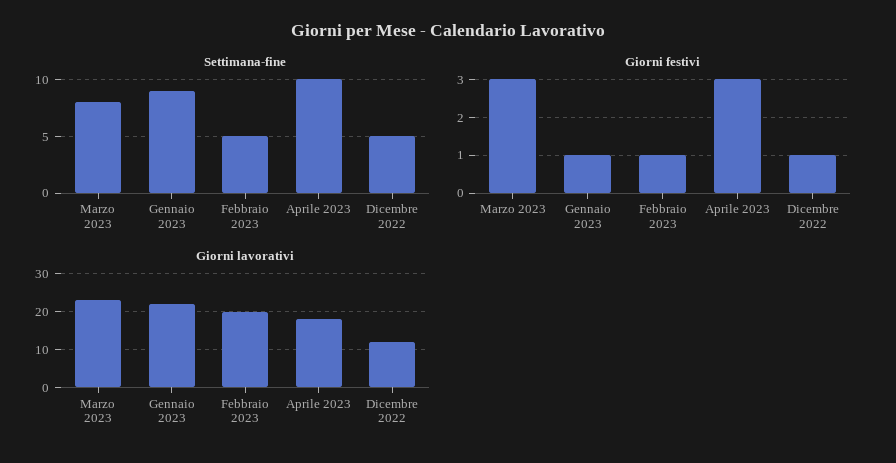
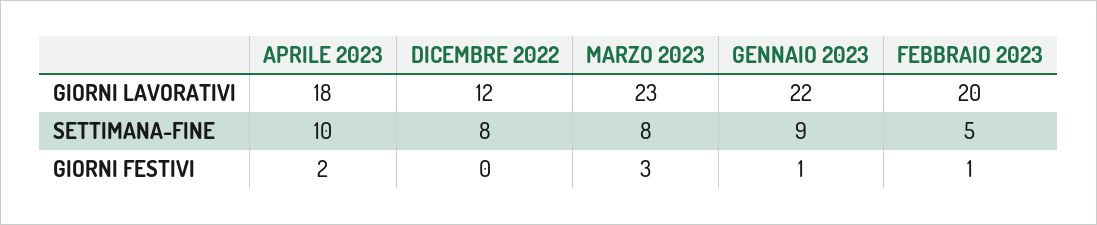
Settimana-fine, Dicembre 2022: 5 -> 8
Giorni festivi, Aprile 2023: 3 -> 2
Giorni festivi, Dicembre 2022: 1 -> 0

